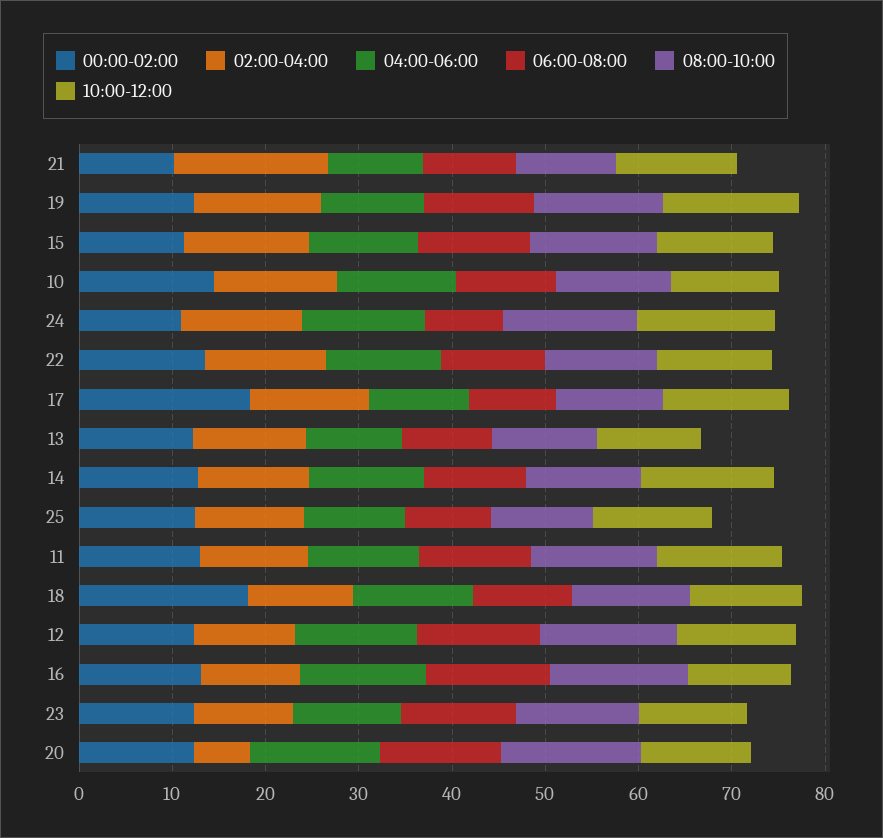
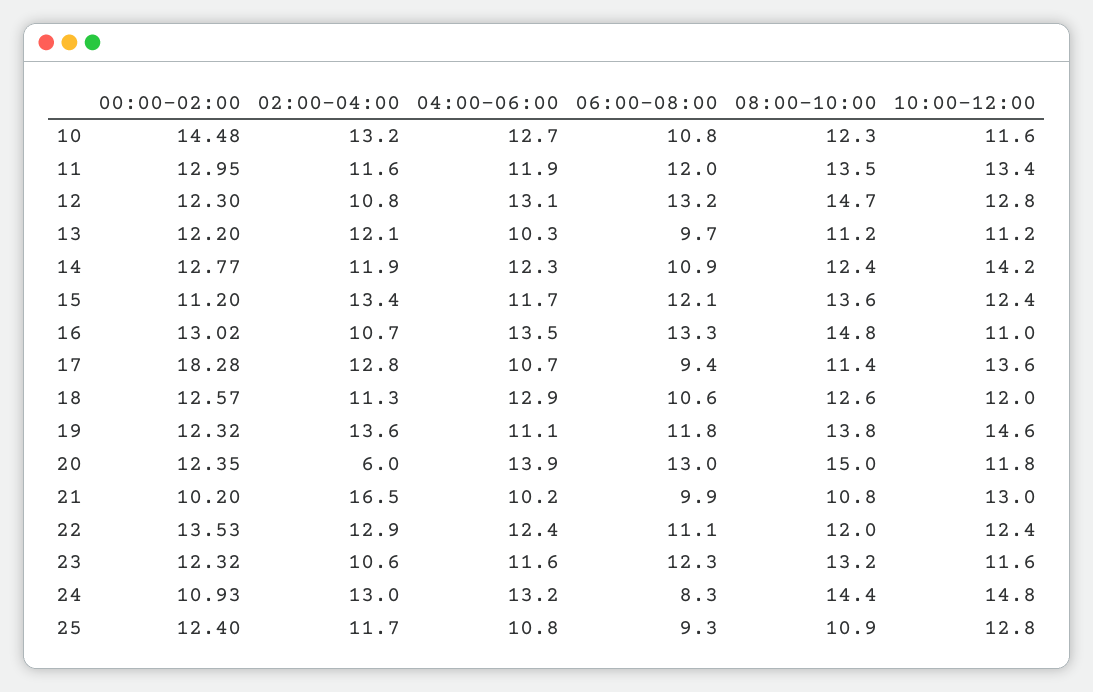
00:00-02:00, 18: 18 -> 12.57

